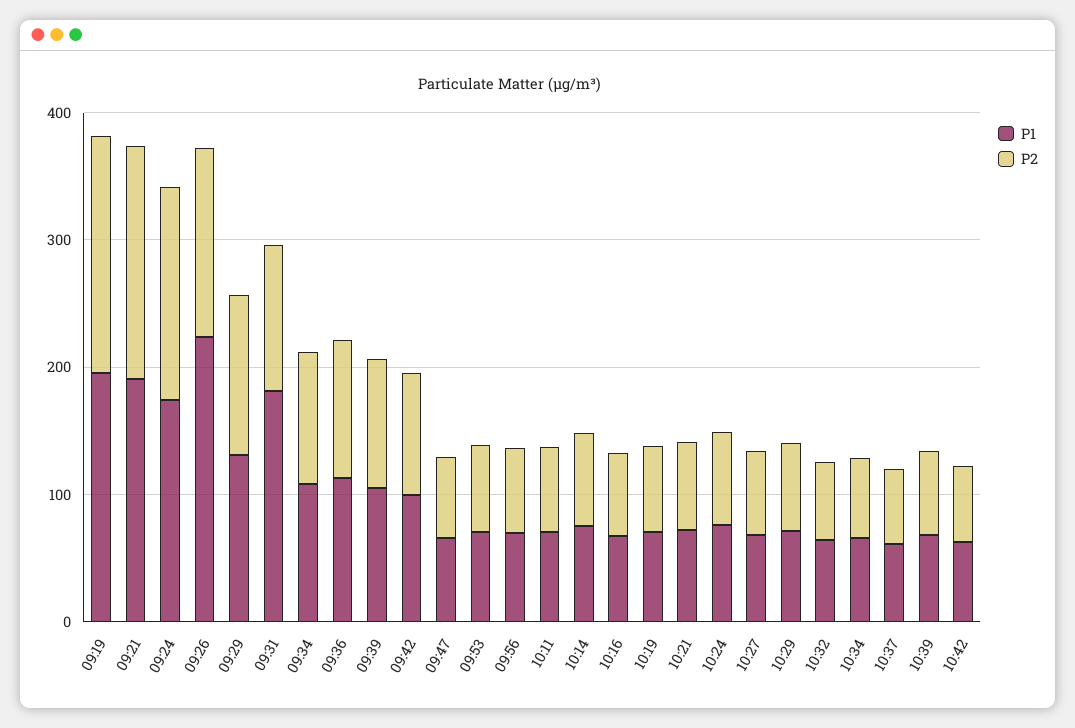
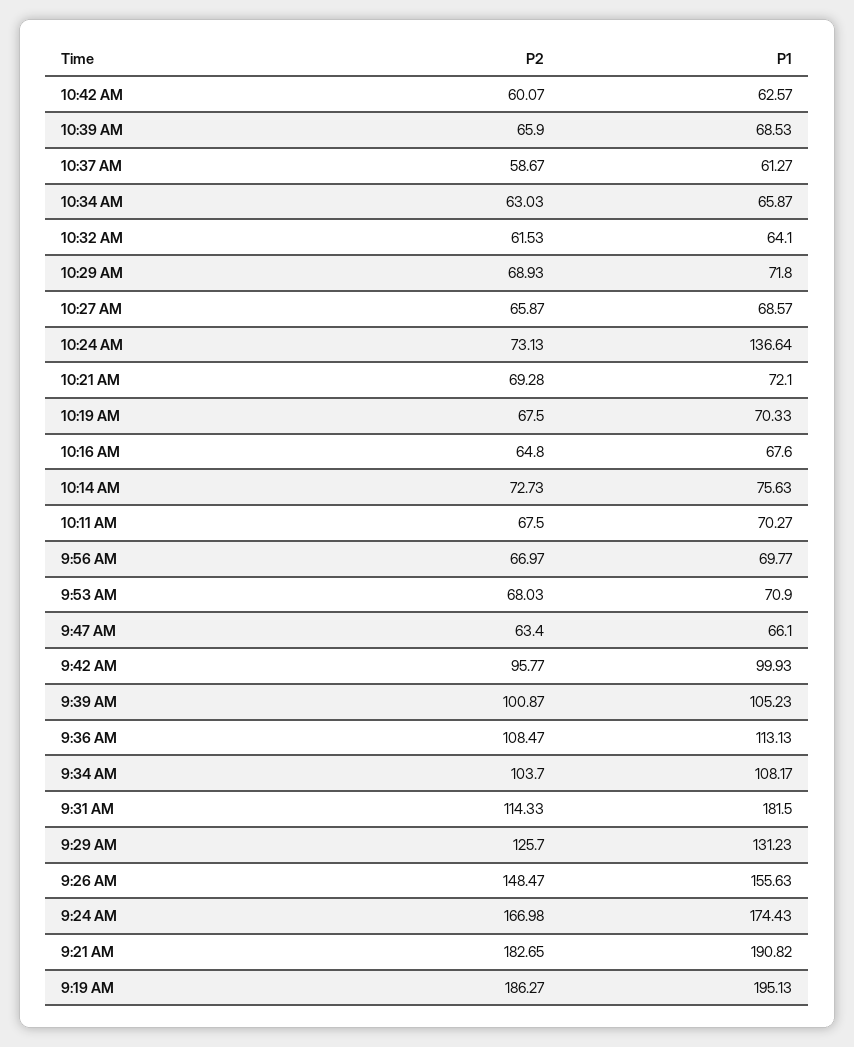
P1, 09:26: 220 -> 155.63
P1, 10:24: 80 -> 136.64

